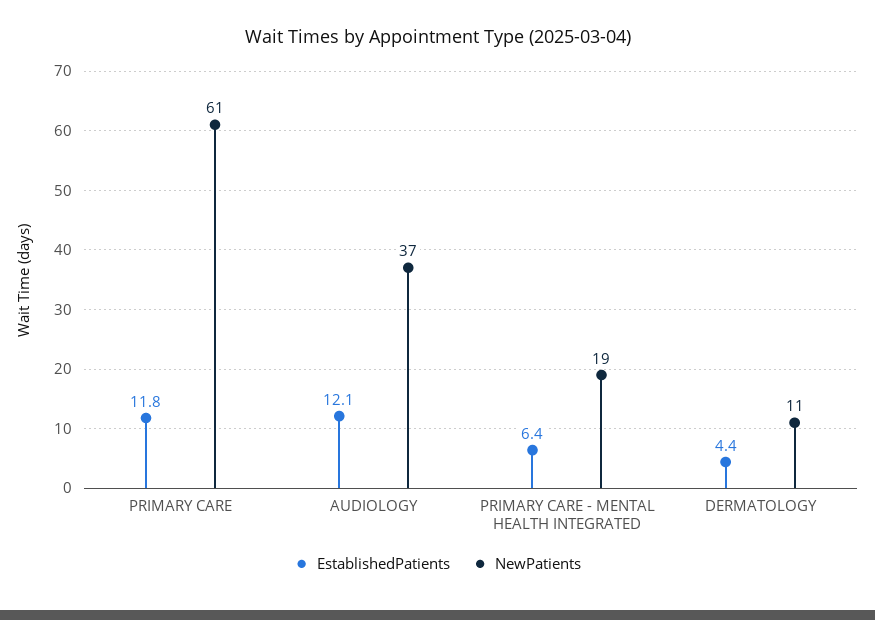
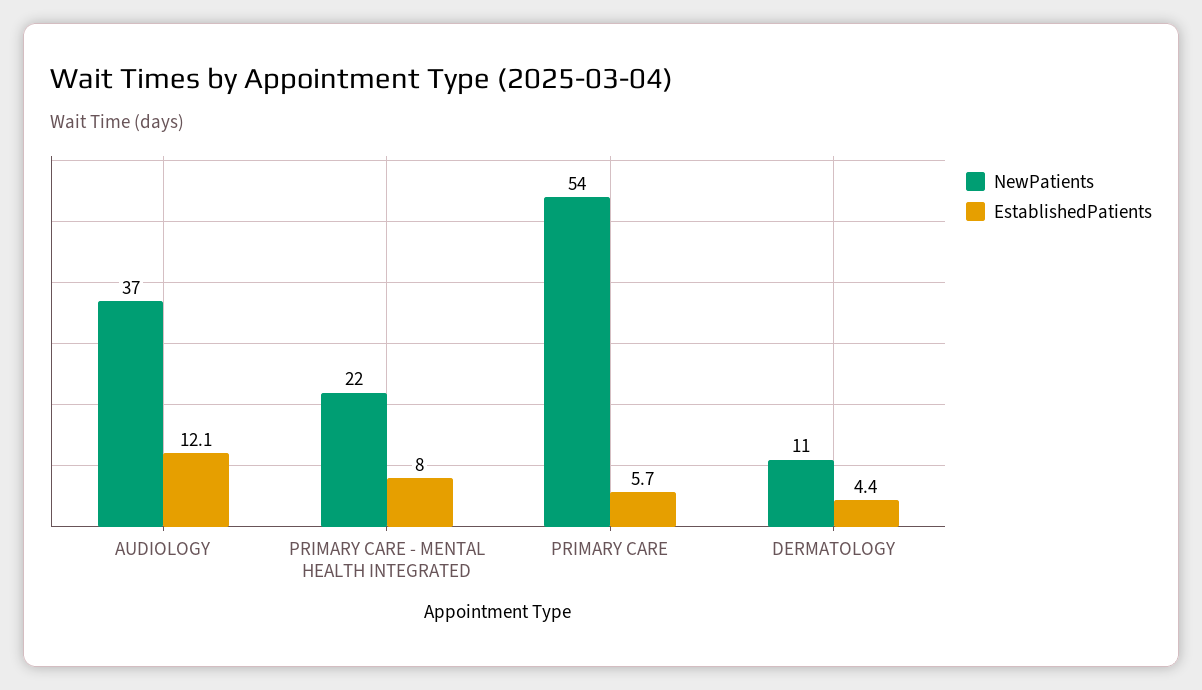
EstablishedPatients, PRIMARY CARE: 11.8 -> 5.7
NewPatients, PRIMARY CARE: 61 -> 54
EstablishedPatients, PRIMARY CARE - MENTAL HEALTH INTEGRATED: 6.4 -> 8
NewPatients, PRIMARY CARE - MENTAL HEALTH INTEGRATED: 19 -> 22

